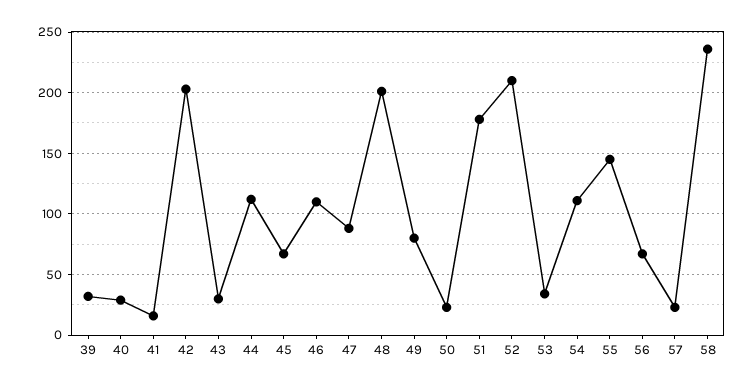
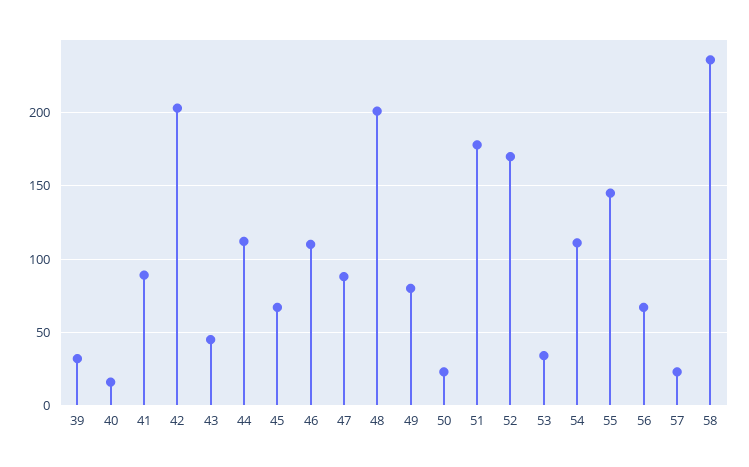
40: 30 -> 15
41: 15 -> 90
43: 30 -> 45
52: 210 -> 170

